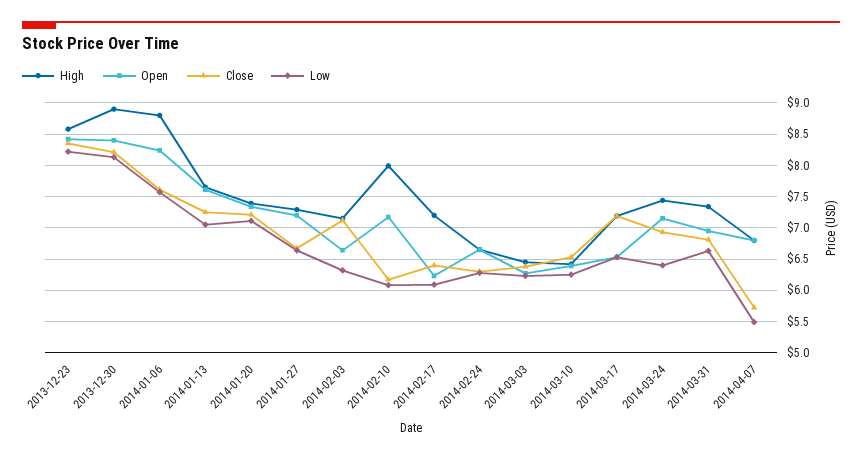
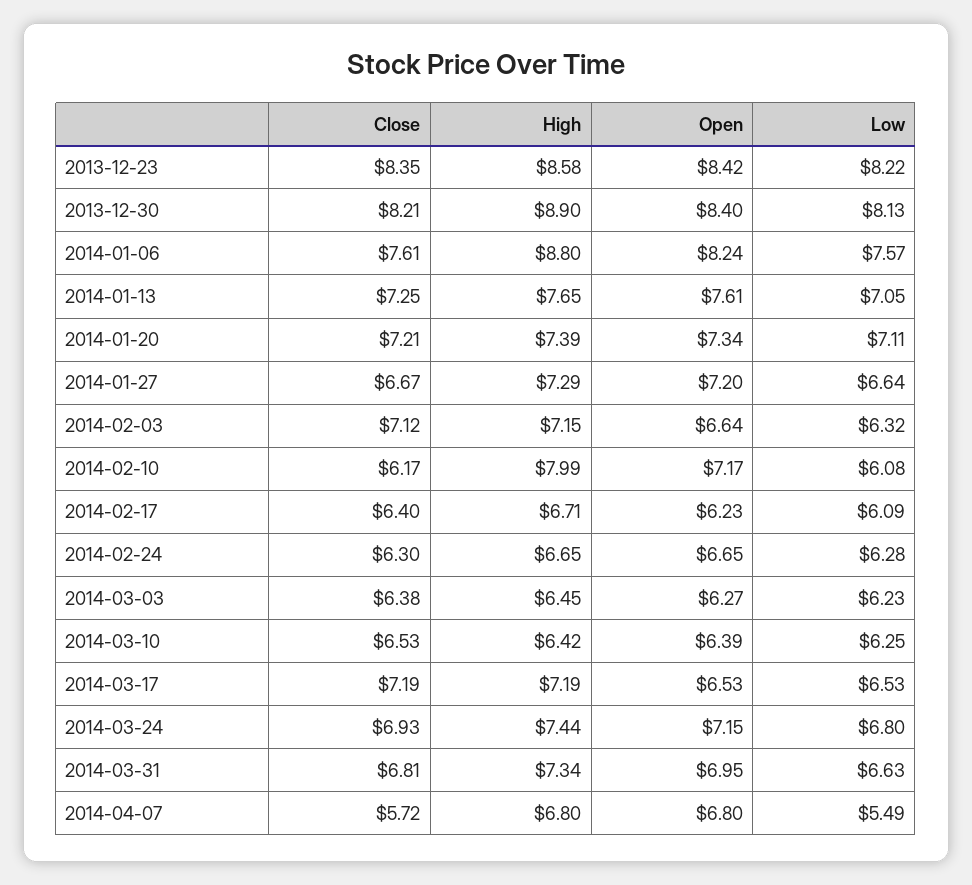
High, 2014-02-17: 7.2 -> 6.71
Low, 2014-03-24: 6.4 -> 6.8

